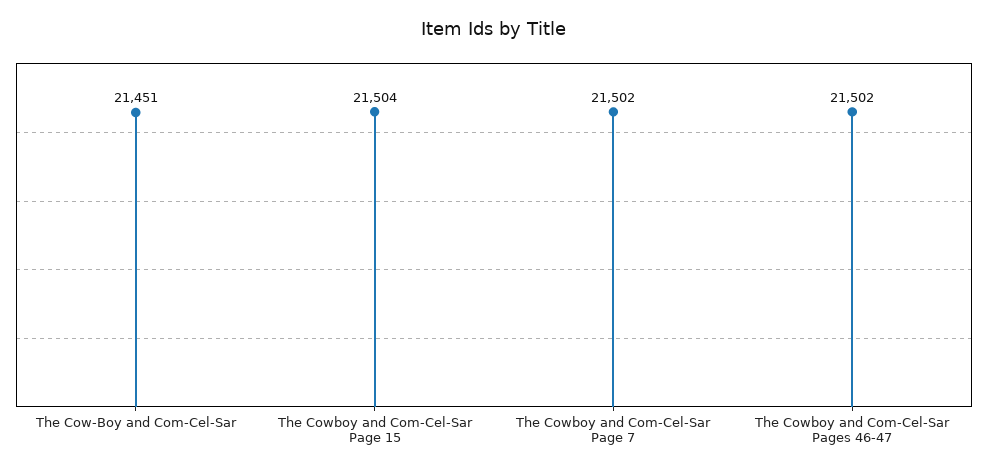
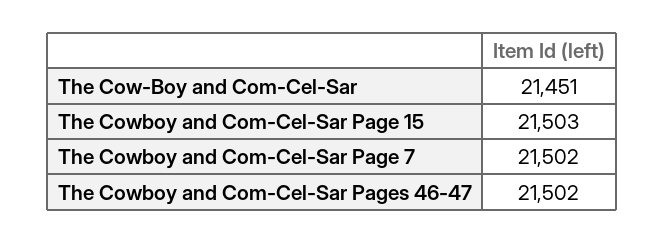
The Cowboy and Com-Cel-Sar Page 15: 21504 -> 21503

